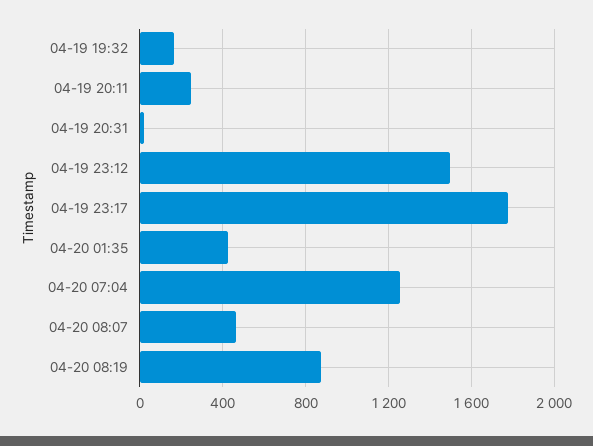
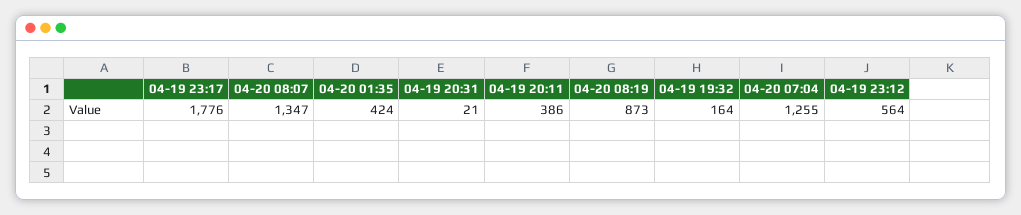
04-19 20:11: 250 -> 386
04-19 23:12: 1500 -> 564
04-20 08:07: 450 -> 1347

